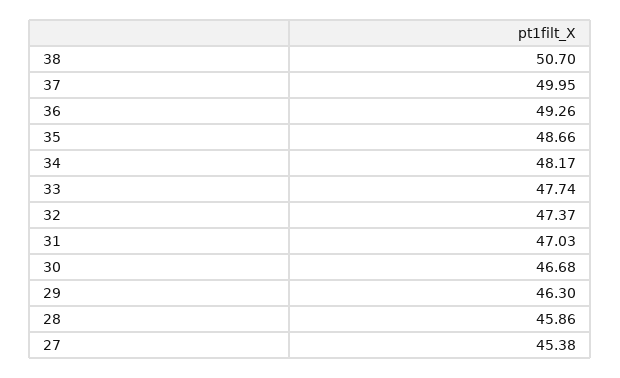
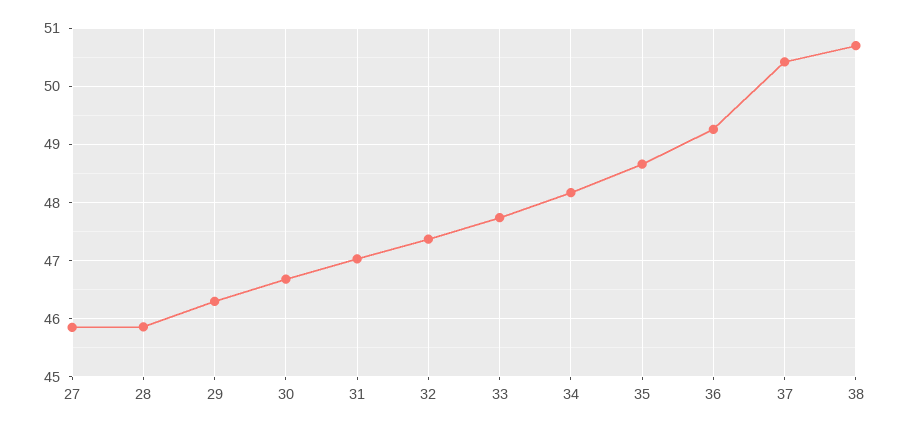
37: 49.95 -> 50.4
27: 45.38 -> 45.8

